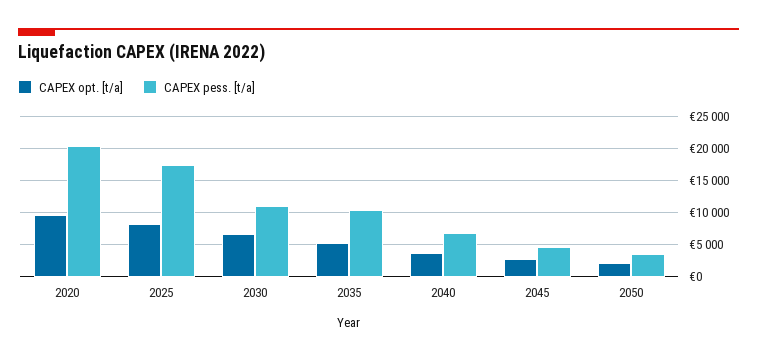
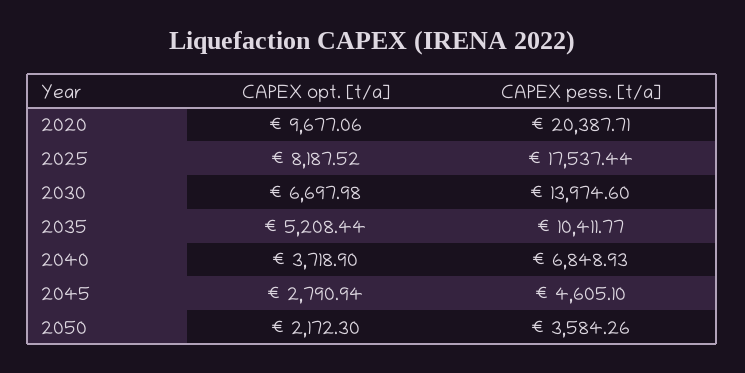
CAPEX pess. [t/a], 2030: 11000 -> 13974.6

